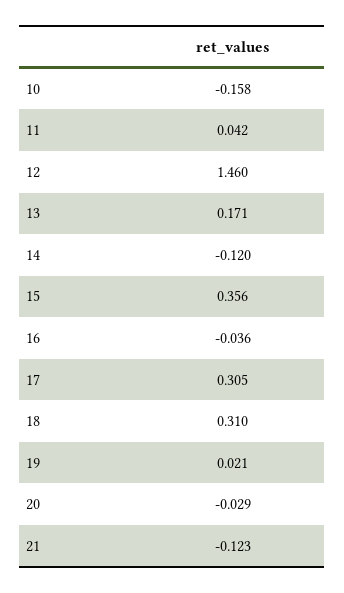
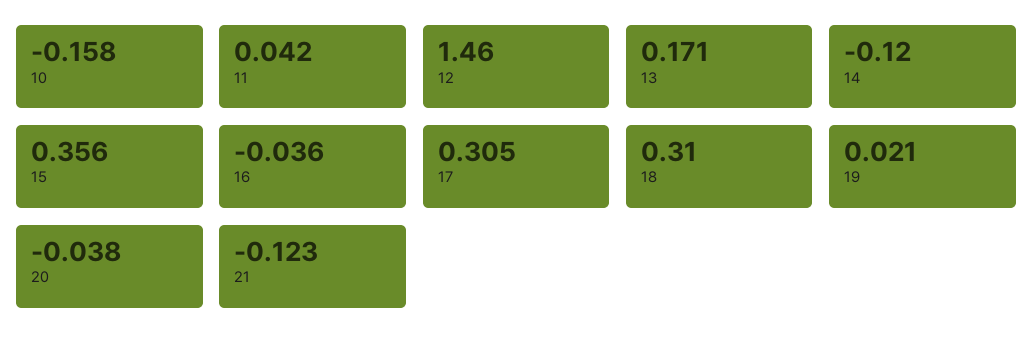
20: -0.029 -> -0.038

